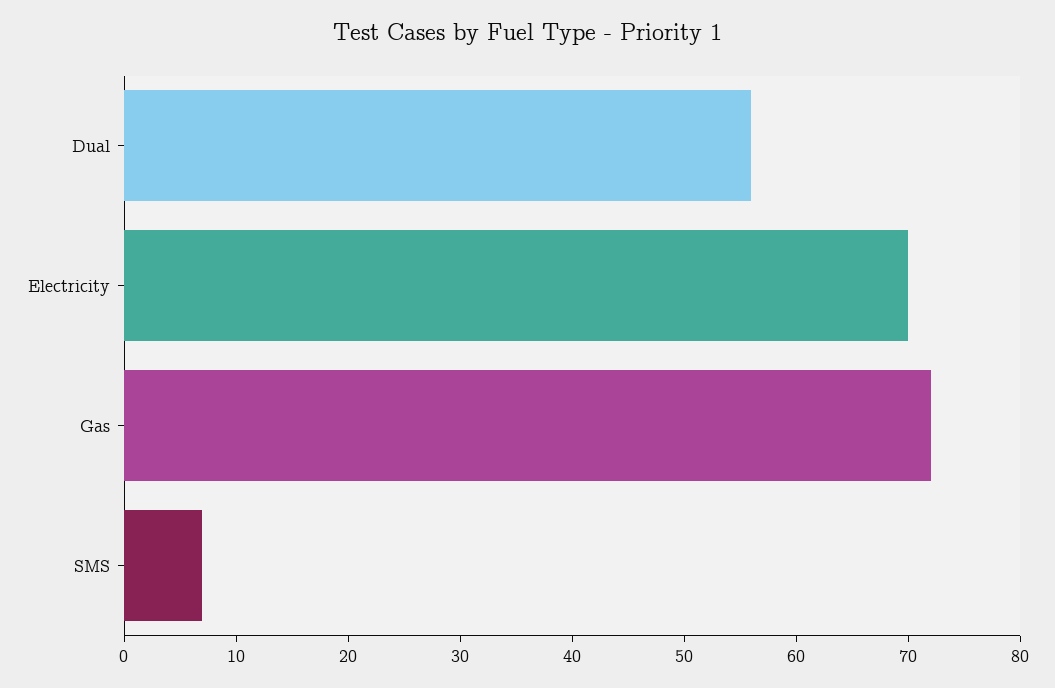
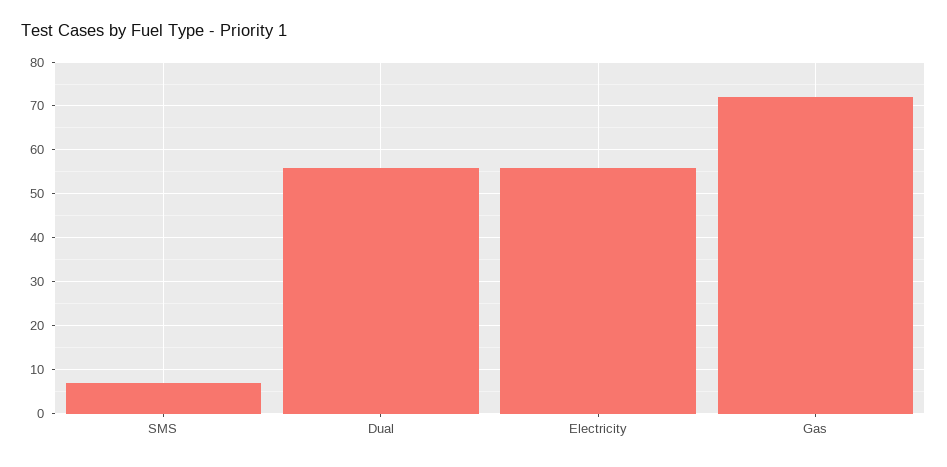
Electricity: 70 -> 55

